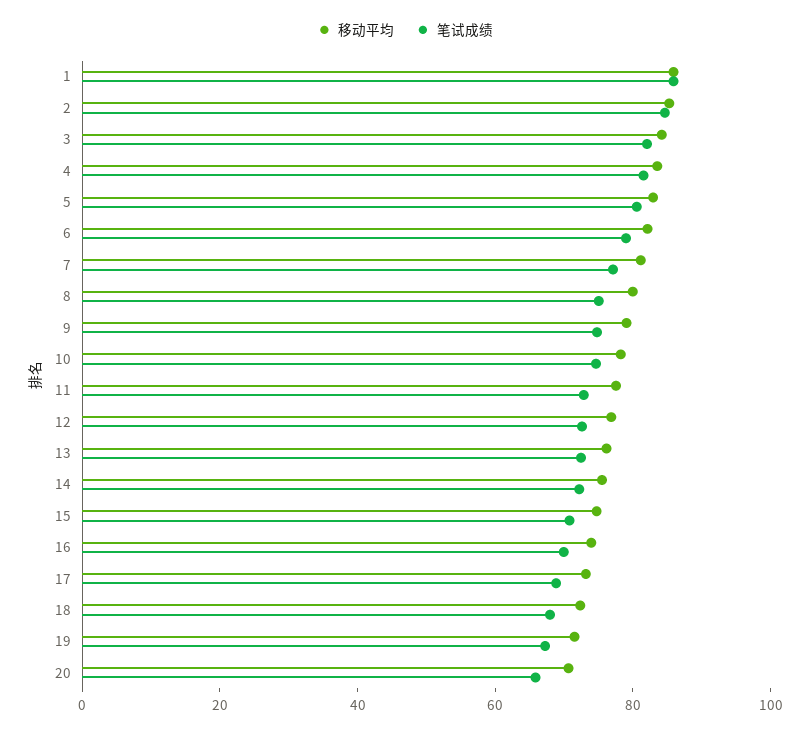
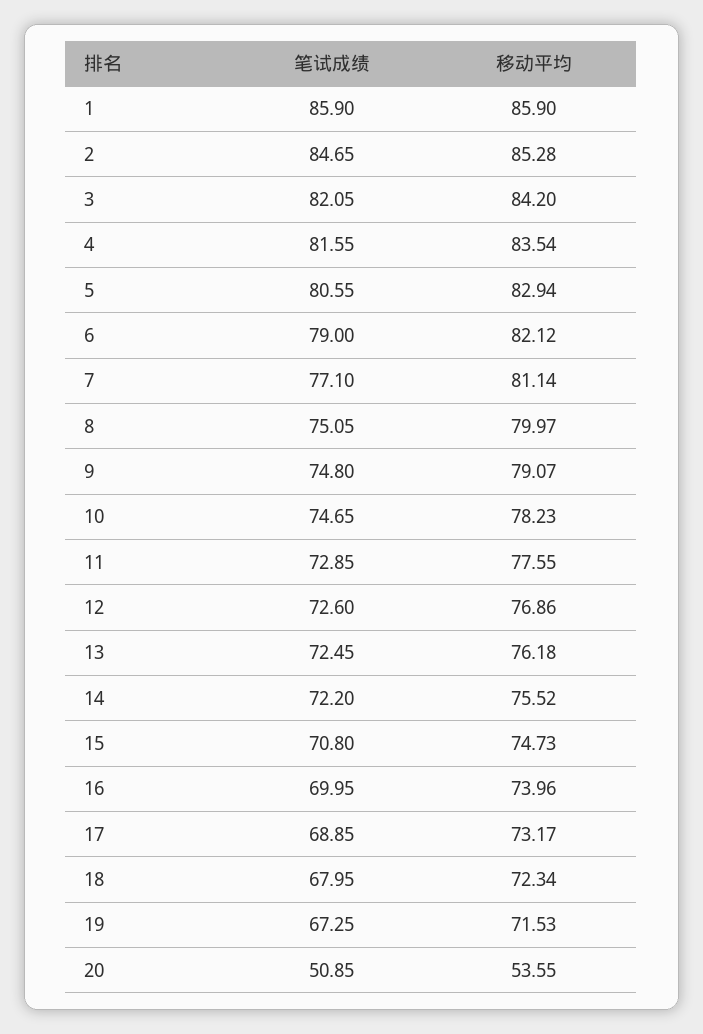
移动平均, 20: 70 -> 53.55
笔试成绩, 20: 65 -> 50.85

